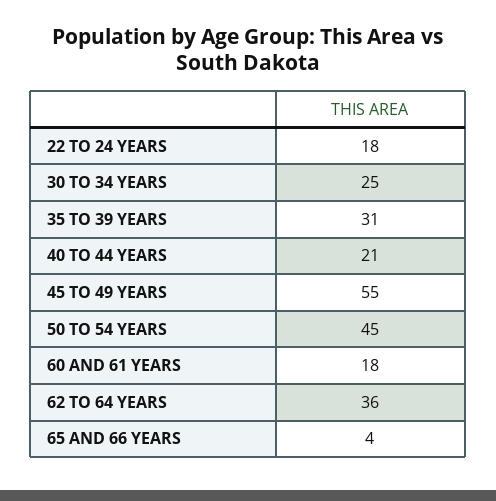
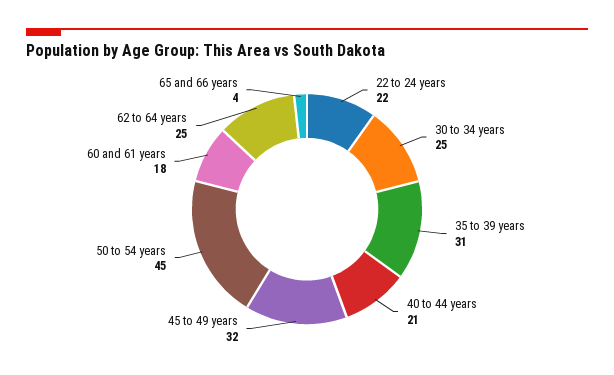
22 TO 24 YEARS: 18 -> 22
45 TO 49 YEARS: 55 -> 32
62 TO 64 YEARS: 36 -> 25

